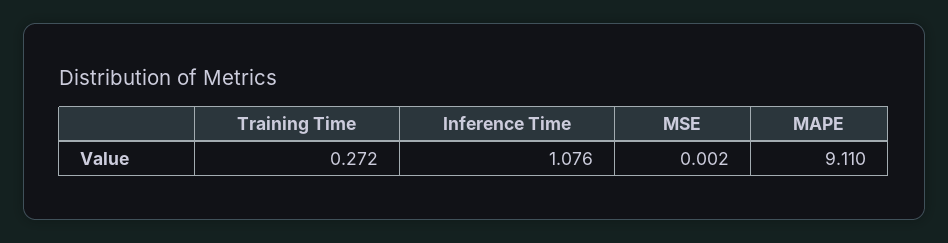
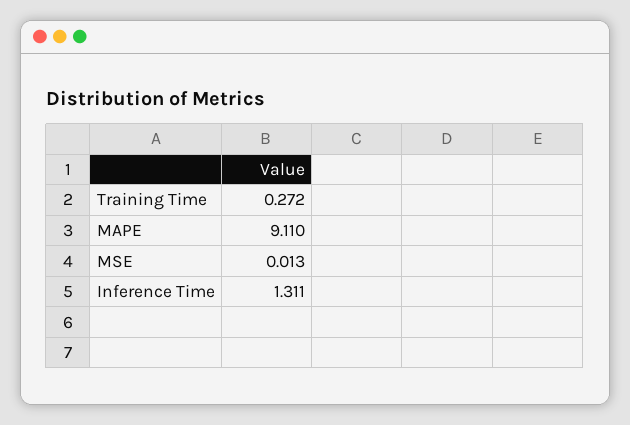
Inference Time: 1.076 -> 1.311
MSE: 0.002 -> 0.013

